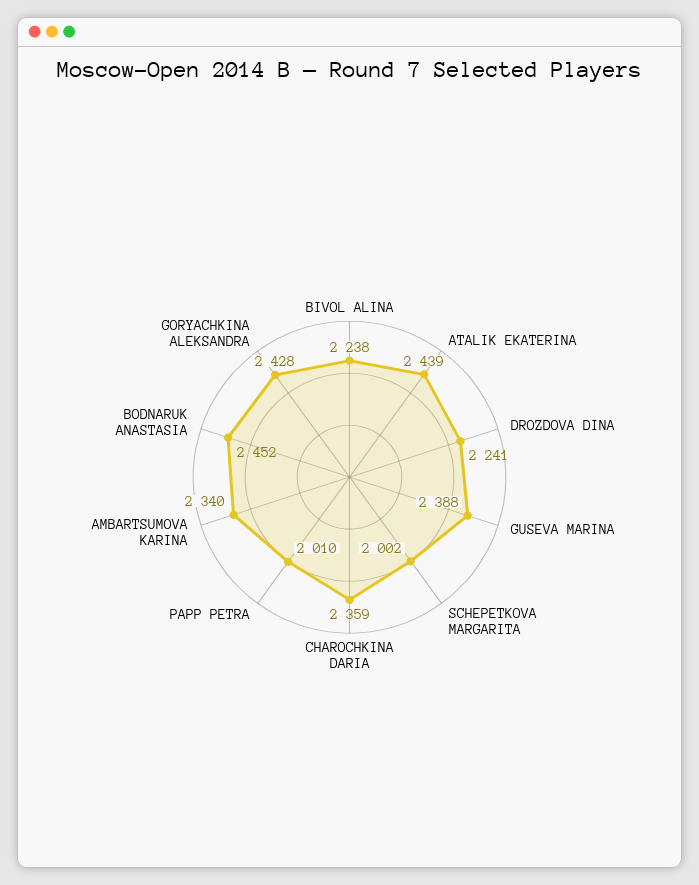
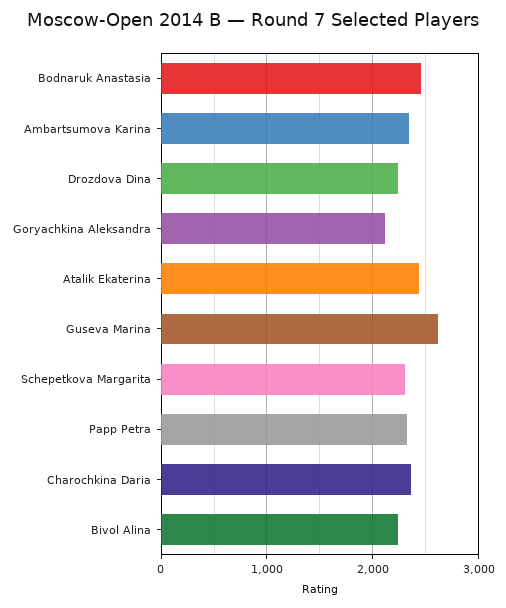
GUSEVA MARINA: 2388 -> 2600
SCHEPETKOVA MARGARITA: 2002 -> 2300
PAPP PETRA: 2010 -> 2300
GORYACHKINA ALEKSANDRA: 2428 -> 2100

